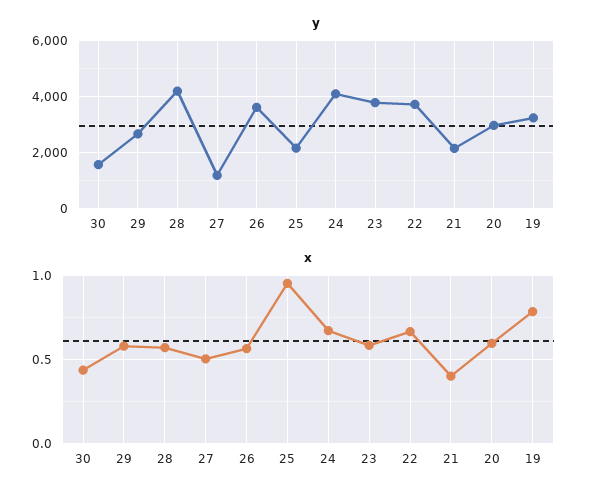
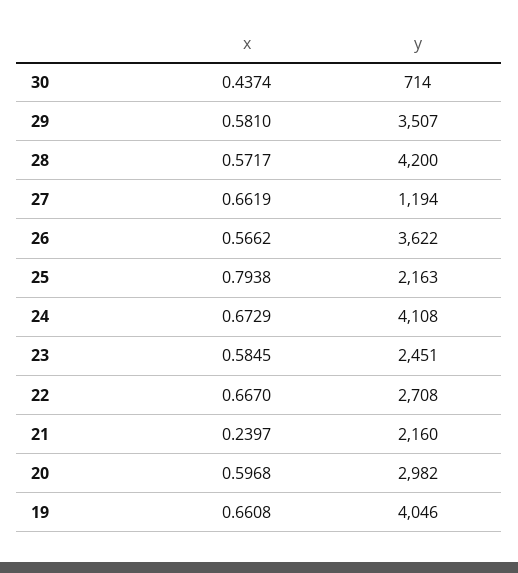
y, 30: 1500 -> 714
y, 29: 2750 -> 3507
y, 23: 3750 -> 2451
y, 22: 3750 -> 2708
y, 19: 3250 -> 4046
x, 27: 0.5 -> 0.6619
x, 25: 0.95 -> 0.7938
x, 21: 0.4 -> 0.2397
x, 19: 0.8 -> 0.6608

